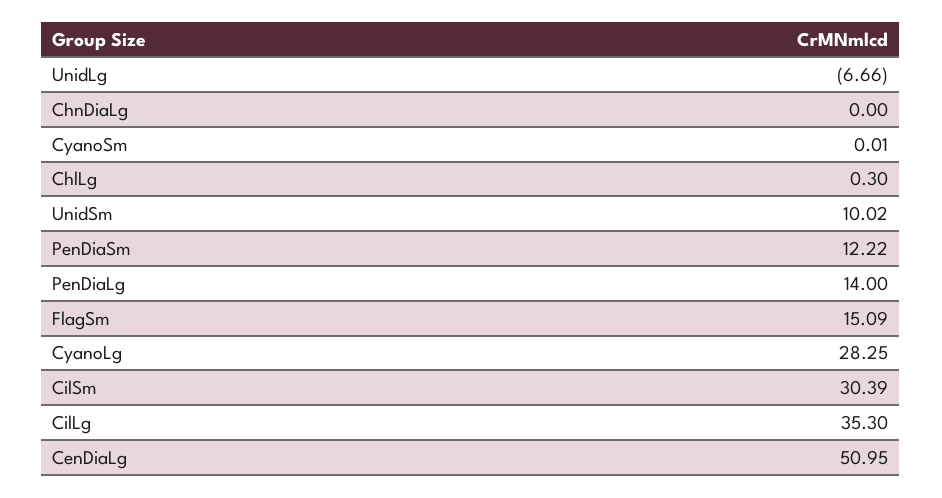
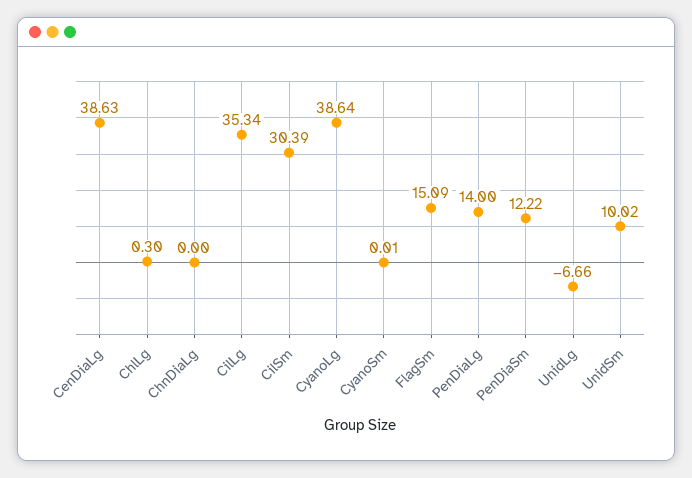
CyanoLg: 28.25 -> 38.64
CilLg: 35.3 -> 35.34
CenDiaLg: 50.95 -> 38.63

